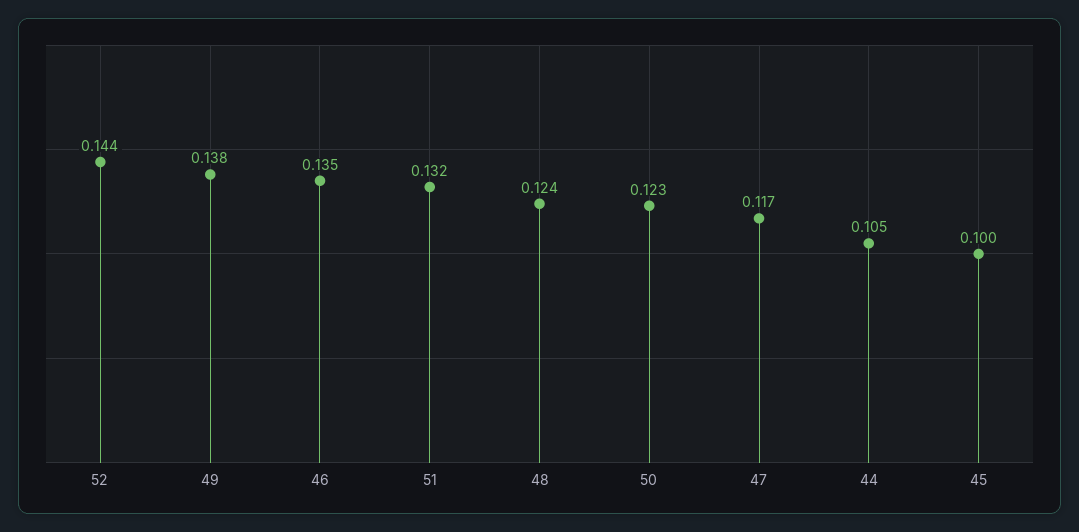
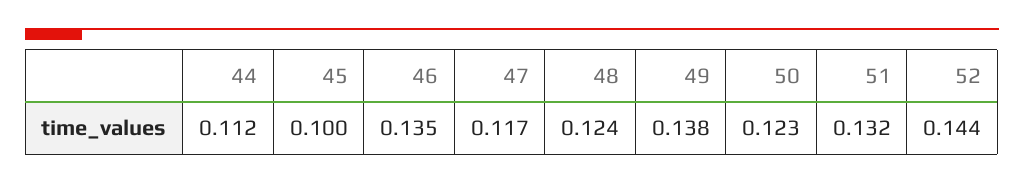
44: 0.105 -> 0.112

